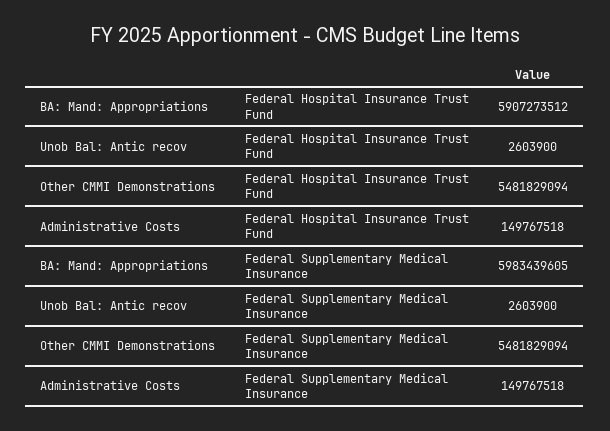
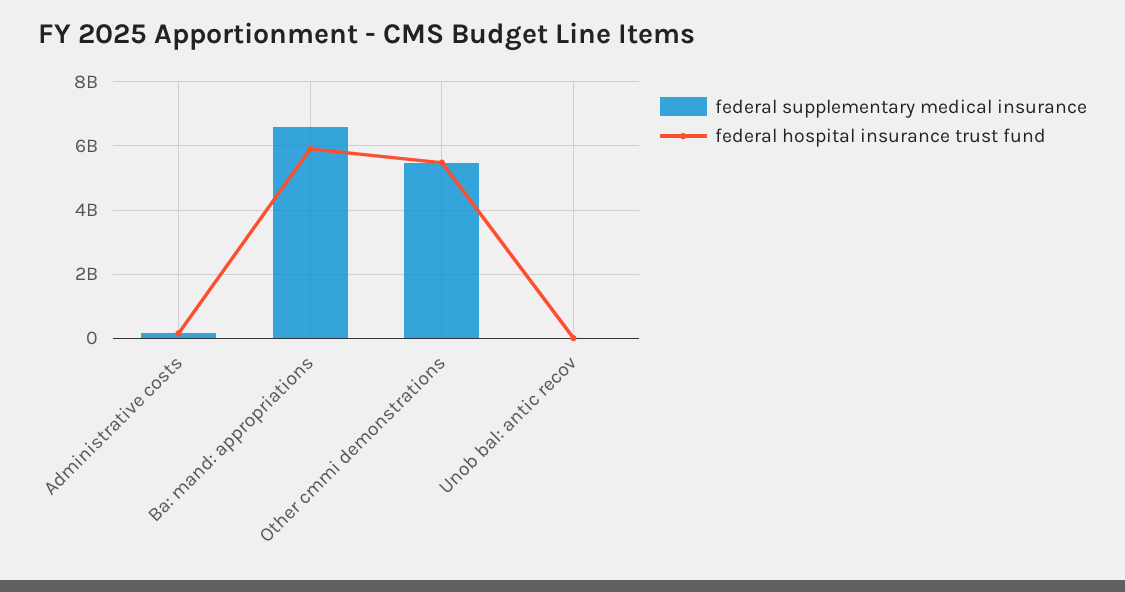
Federal Supplementary Medical Insurance, BA: Mand: Appropriations: 5983439605 -> 6600000000

